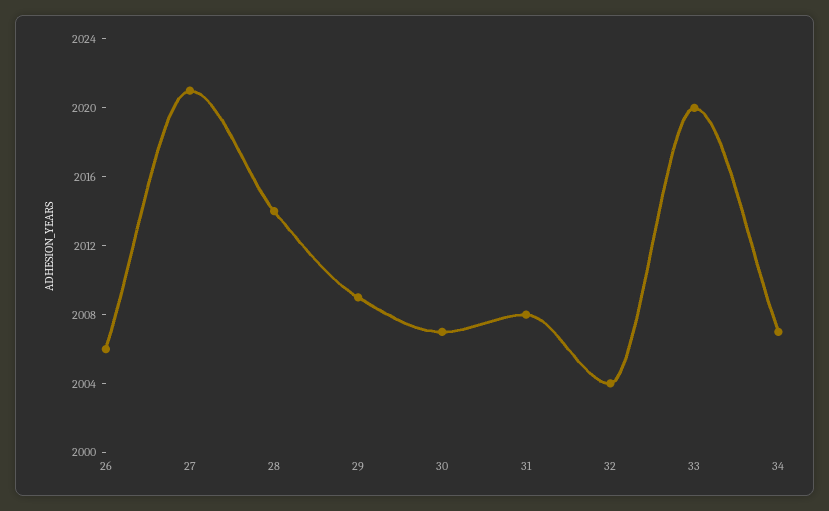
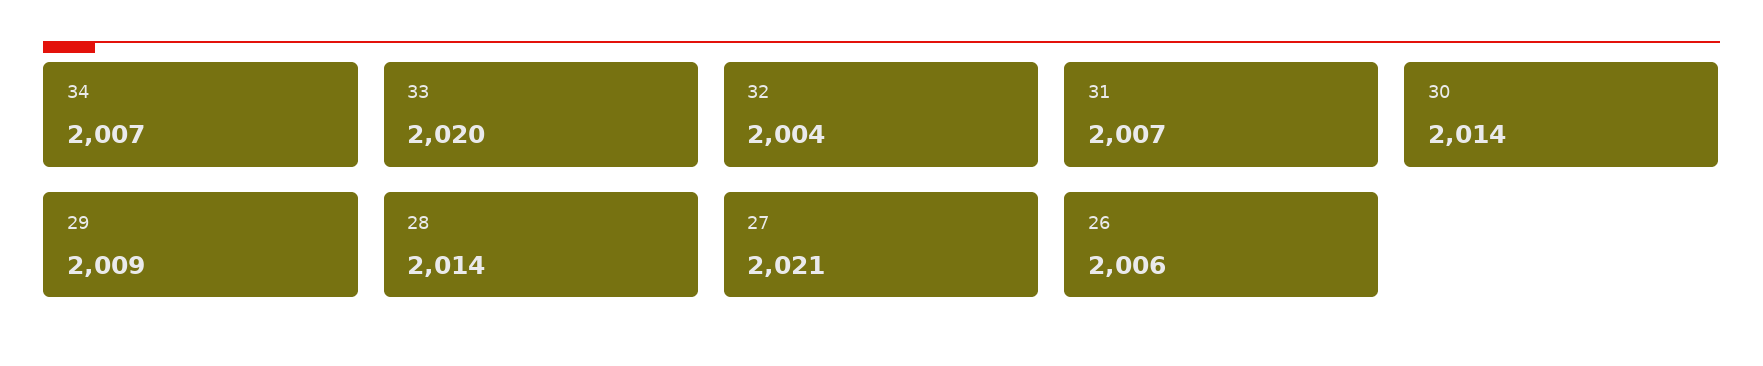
30: 2007 -> 2014
31: 2008 -> 2007

